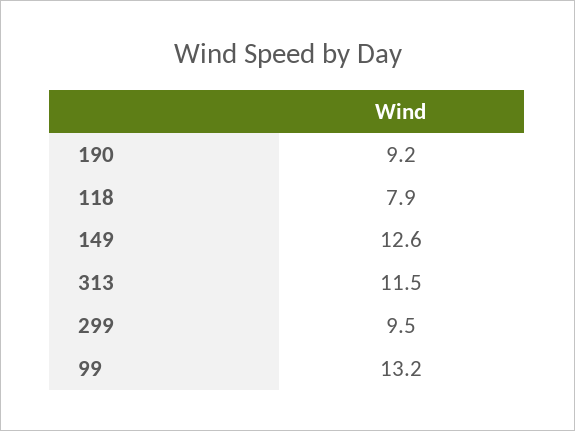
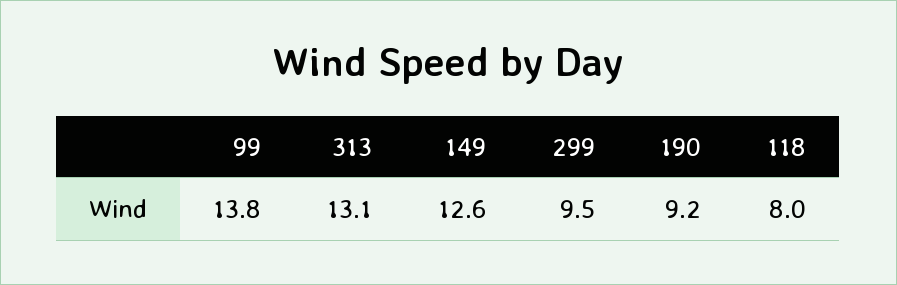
118: 7.9 -> 8
313: 11.5 -> 13.1
99: 13.2 -> 13.8

